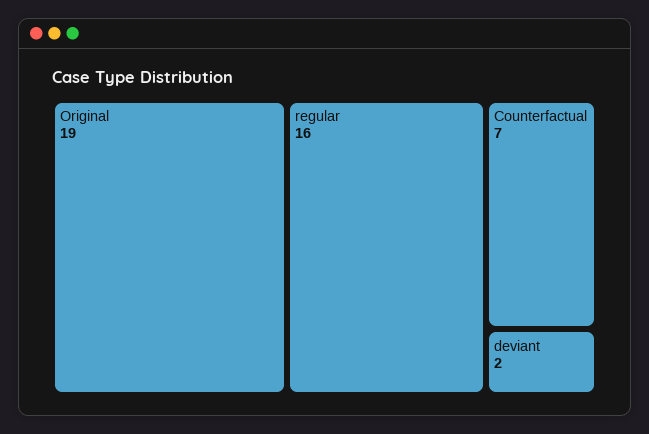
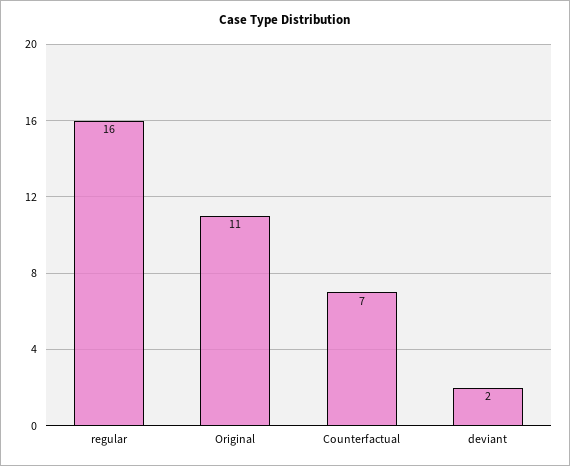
Original: 19 -> 11

